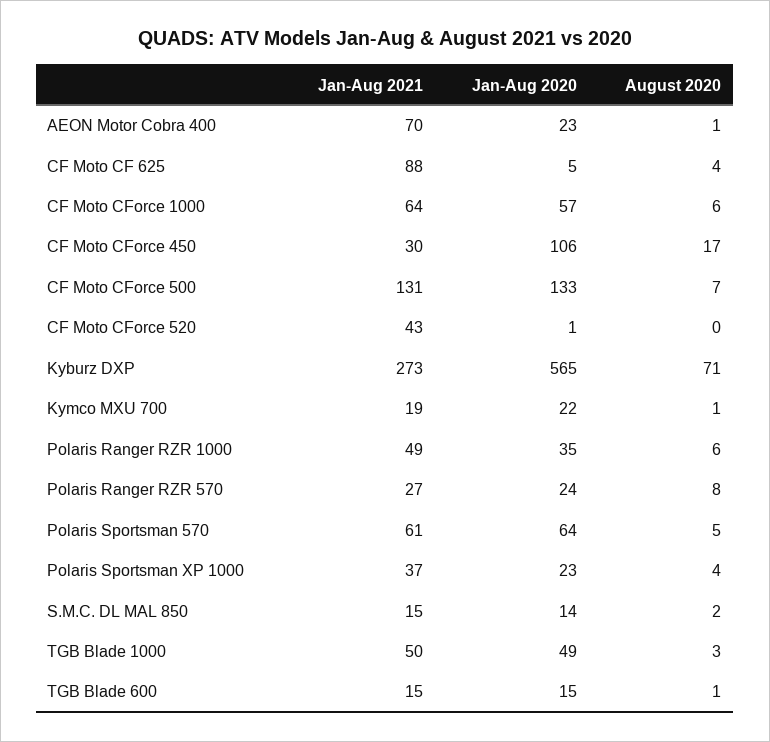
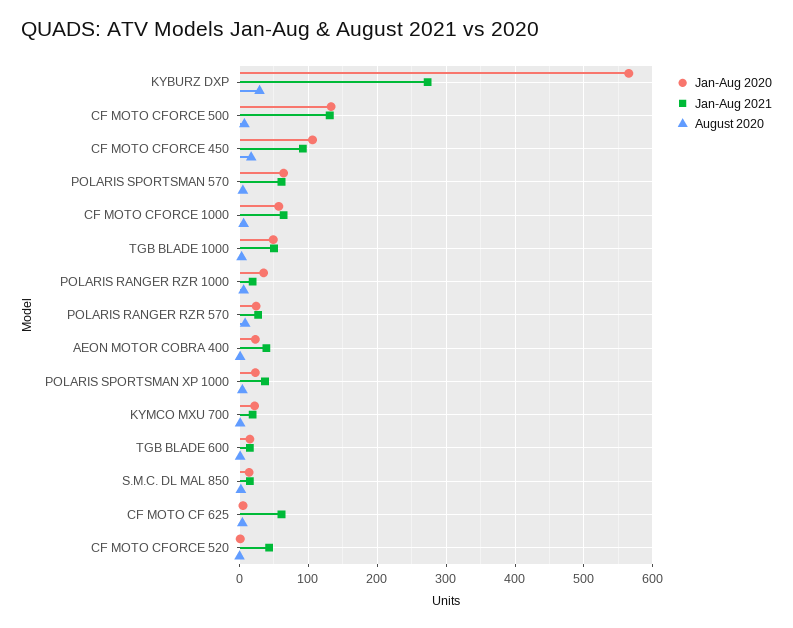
Jan-Aug 2021, AEON Motor Cobra 400: 70 -> 40
Jan-Aug 2021, CF Moto CF 625: 88 -> 60
Jan-Aug 2021, CF Moto CForce 450: 30 -> 90
August 2020, Kyburz DXP: 71 -> 30
Jan-Aug 2021, Polaris Ranger RZR 1000: 49 -> 20

